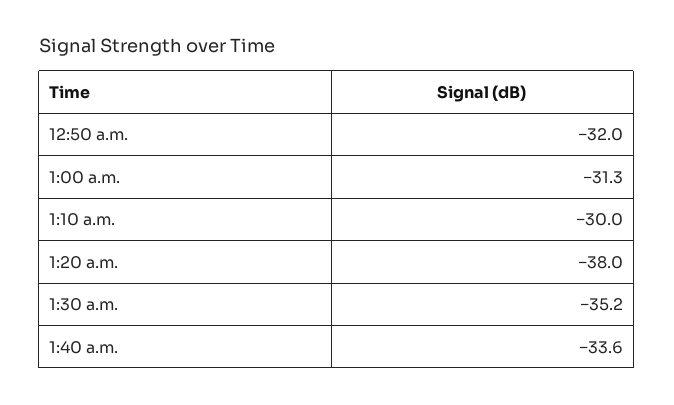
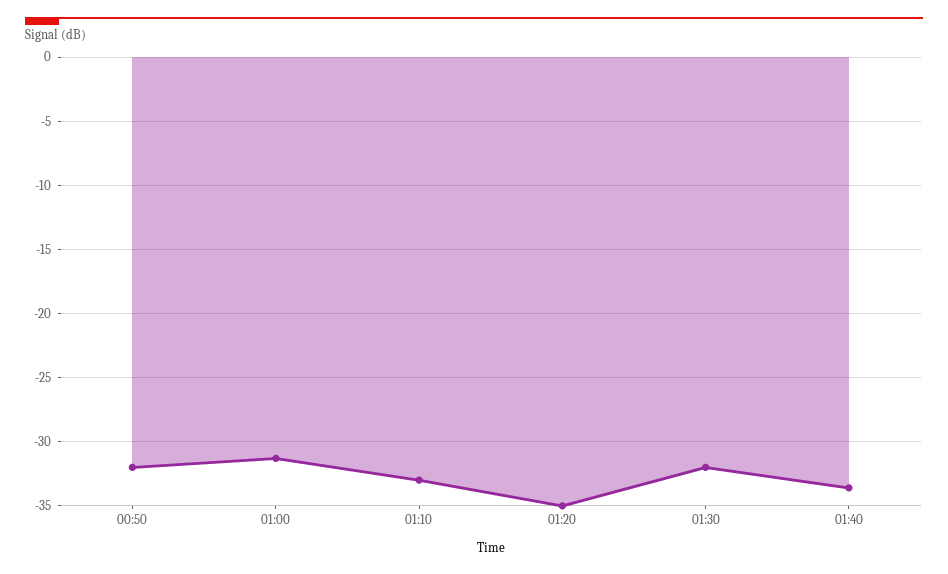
1:10 a.m.: -30 -> -33
1:20 a.m.: -38 -> -35
1:30 a.m.: -35.2 -> -32

